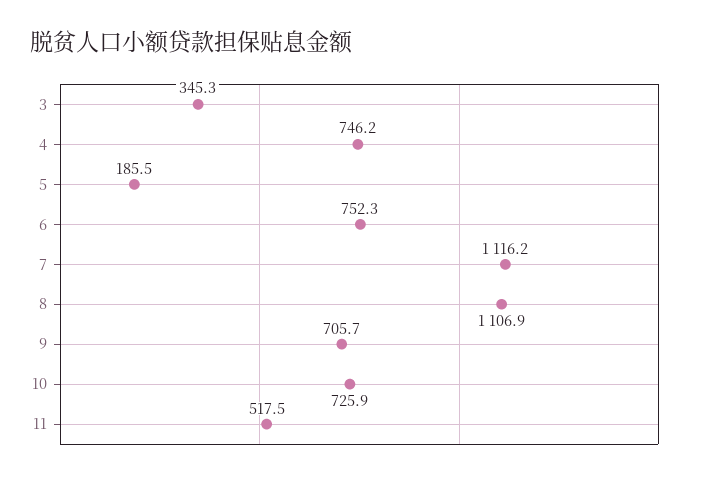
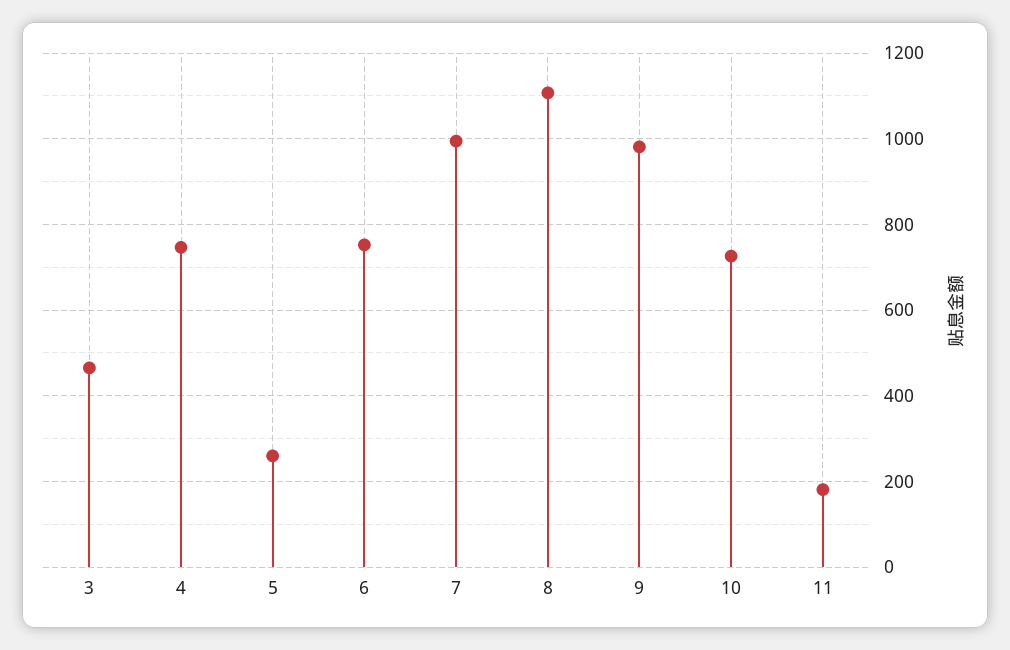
3: 345.3 -> 460
5: 185.5 -> 260
7: 1116.2 -> 1000
9: 705.7 -> 980
11: 517.5 -> 180

